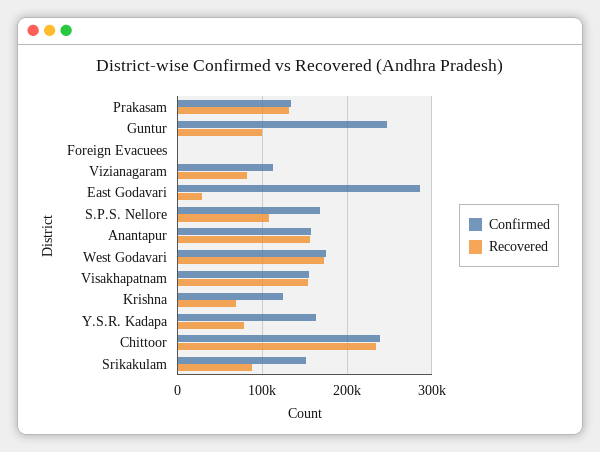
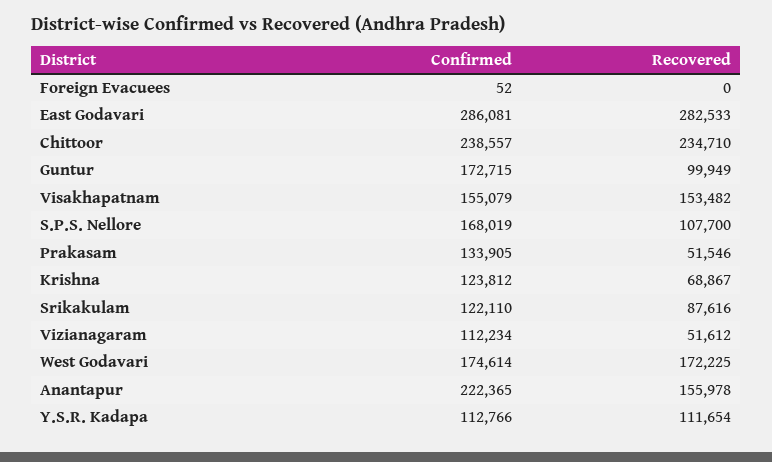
Recovered, Prakasam: 130000 -> 51546
Confirmed, Guntur: 250000 -> 172715
Recovered, Vizianagaram: 80000 -> 51612
Recovered, East Godavari: 30000 -> 282533
Confirmed, Anantapur: 160000 -> 222365
Confirmed, Y.S.R. Kadapa: 160000 -> 112766
Recovered, Y.S.R. Kadapa: 80000 -> 111654
Confirmed, Srikakulam: 150000 -> 122110

